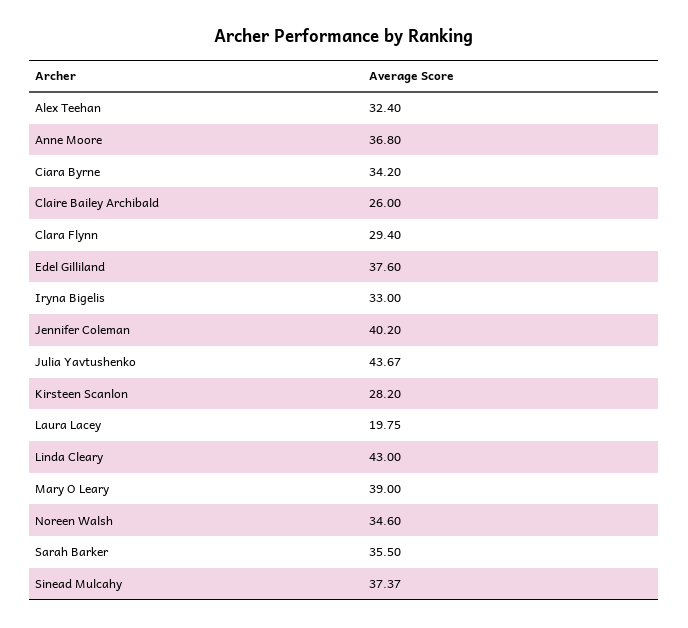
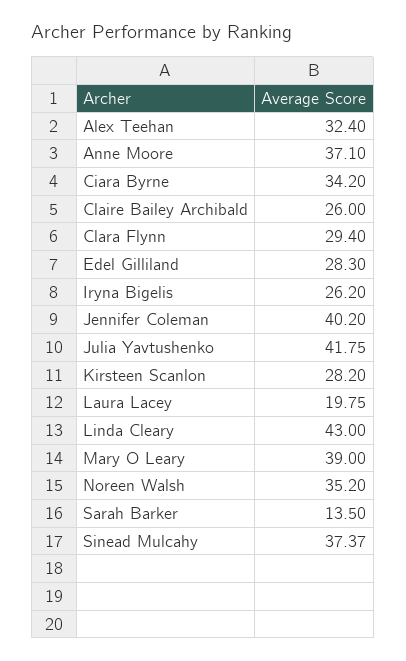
Anne Moore: 36.8 -> 37.1
Edel Gilliland: 37.6 -> 28.3
Iryna Bigelis: 33 -> 26.2
Julia Yavtushenko: 43.67 -> 41.75
Noreen Walsh: 34.6 -> 35.2
Sarah Barker: 35.5 -> 13.5

